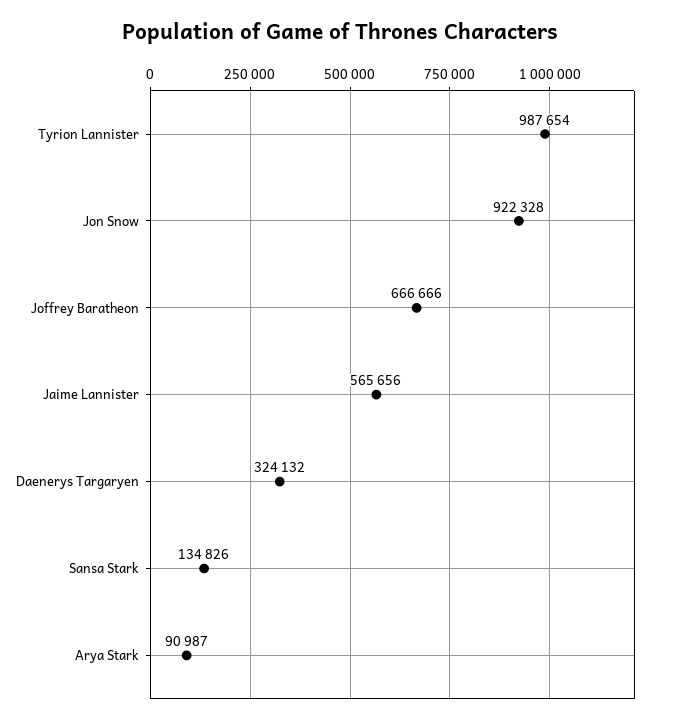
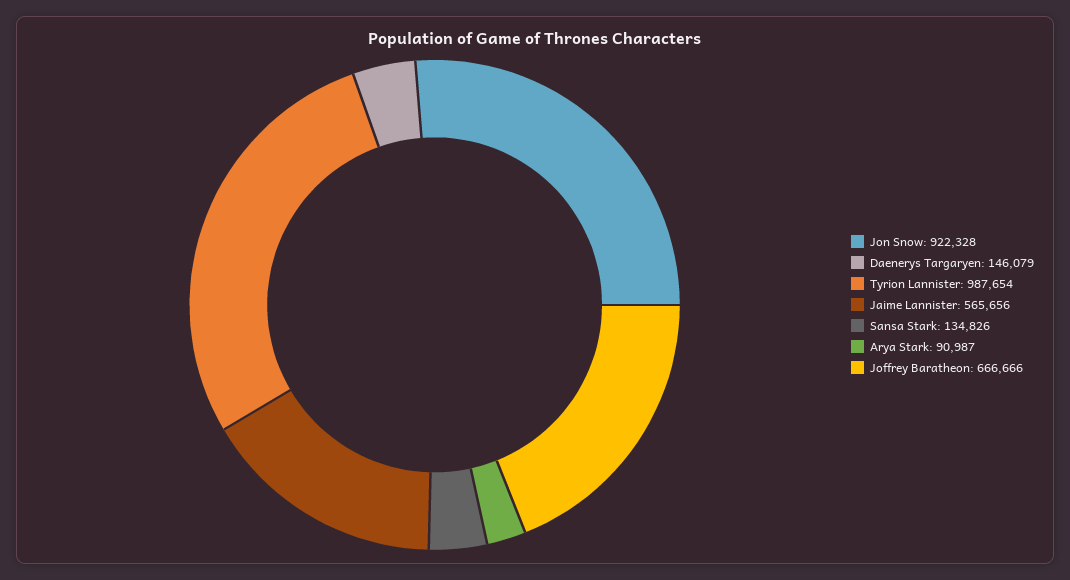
Daenerys Targaryen: 324132 -> 146079

